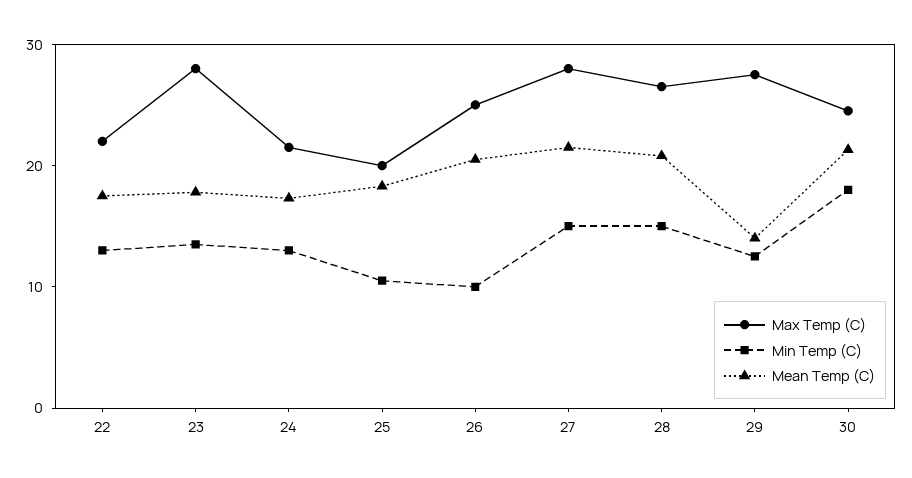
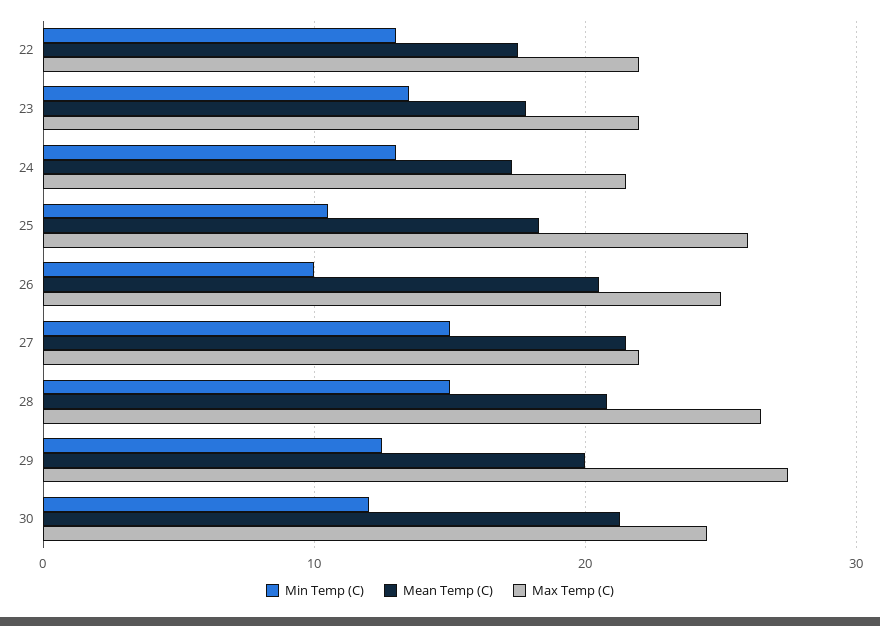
Max Temp (C), 23: 28 -> 22
Max Temp (C), 25: 20 -> 26
Max Temp (C), 27: 28 -> 22
Mean Temp (C), 29: 14 -> 20
Min Temp (C), 30: 18 -> 12

